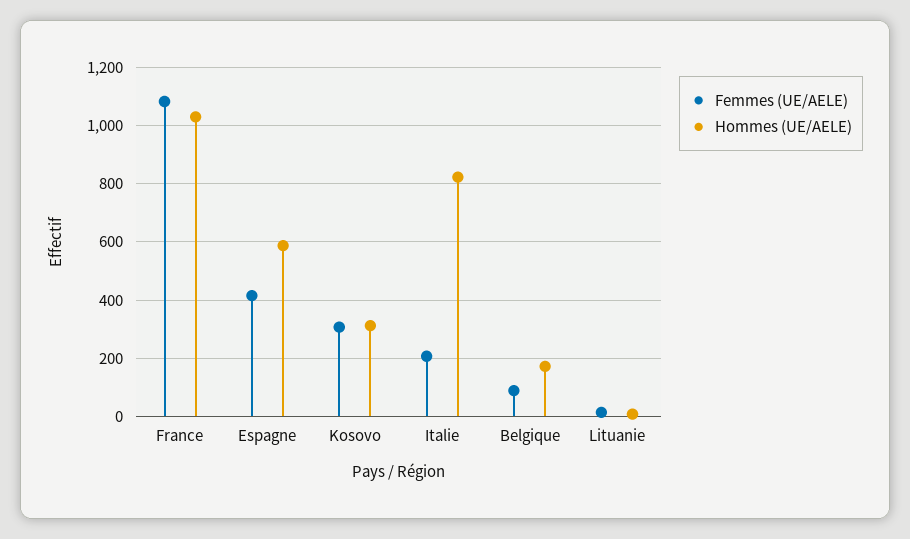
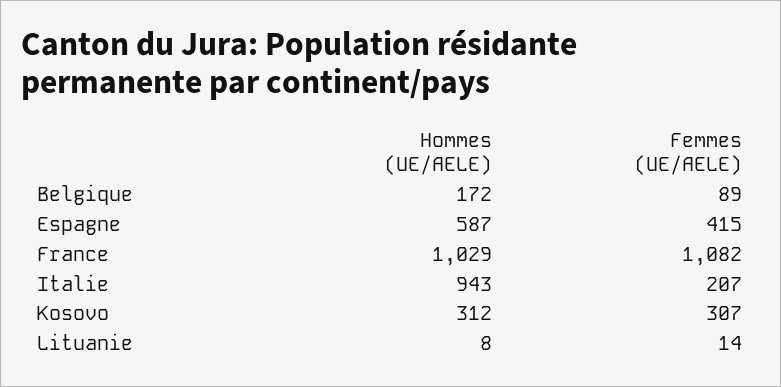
Hommes (UE/AELE), Italie: 825 -> 943

